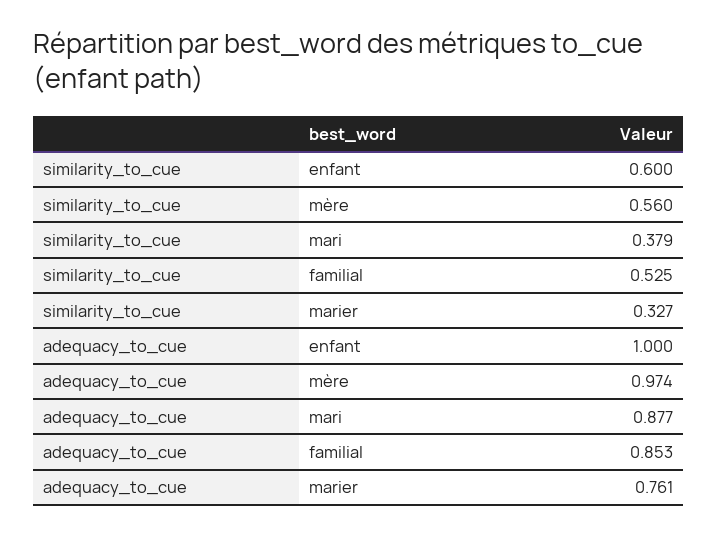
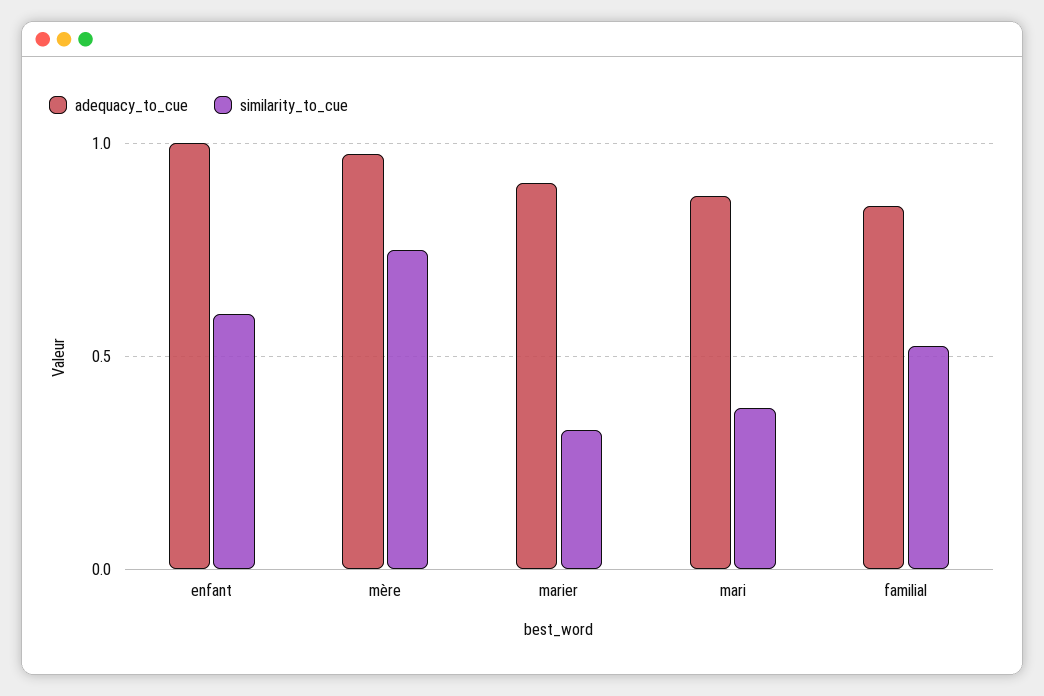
similarity_to_cue, mère: 0.56 -> 0.75
adequacy_to_cue, marier: 0.761 -> 0.9

